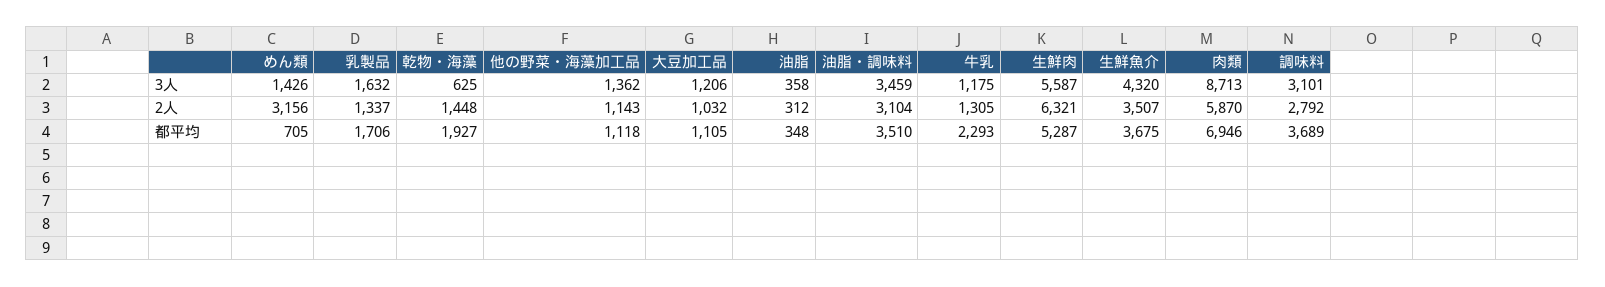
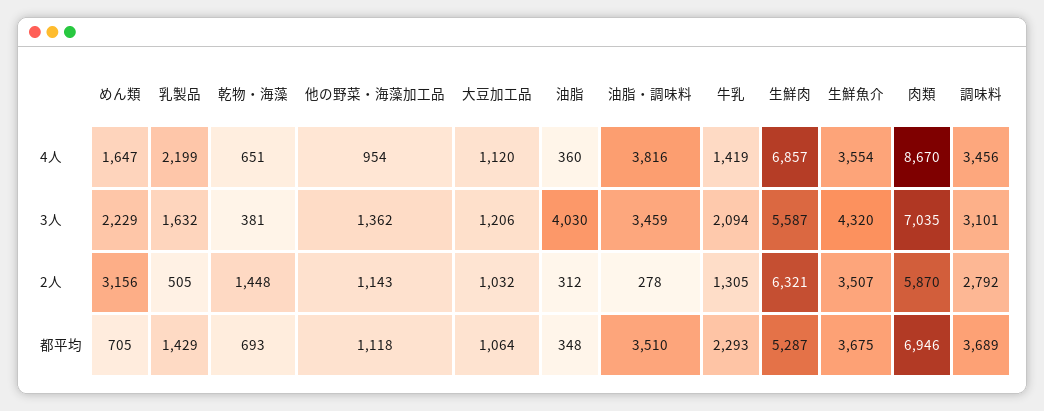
めん類, 3人: 1426 -> 2229
乾物・海藻, 3人: 625 -> 381
油脂, 3人: 358 -> 4030
牛乳, 3人: 1175 -> 2094
肉類, 3人: 8713 -> 7035
乳製品, 2人: 1337 -> 505
油脂・調味料, 2人: 3104 -> 278
乳製品, 都平均: 1706 -> 1429
乾物・海藻, 都平均: 1927 -> 693
大豆加工品, 都平均: 1105 -> 1064
めん類, 4人: none -> 1647
乳製品, 4人: none -> 2199
乾物・海藻, 4人: none -> 651
他の野菜・海藻加工品, 4人: none -> 954
大豆加工品, 4人: none -> 1120
油脂, 4人: none -> 360
油脂・調味料, 4人: none -> 3816
牛乳, 4人: none -> 1419
生鮮肉, 4人: none -> 6857
生鮮魚介, 4人: none -> 3554
肉類, 4人: none -> 8670
調味料, 4人: none -> 3456

